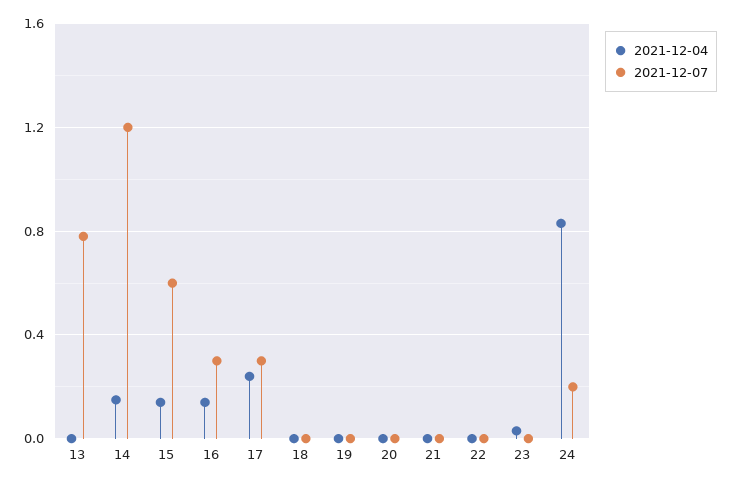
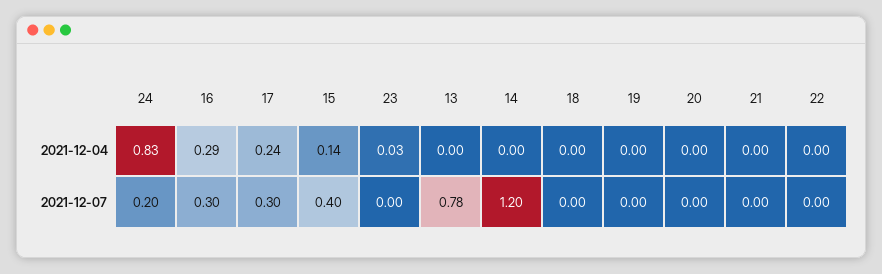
2021-12-04, 14: 0.15 -> 0
2021-12-07, 15: 0.6 -> 0.4
2021-12-04, 16: 0.15 -> 0.29

